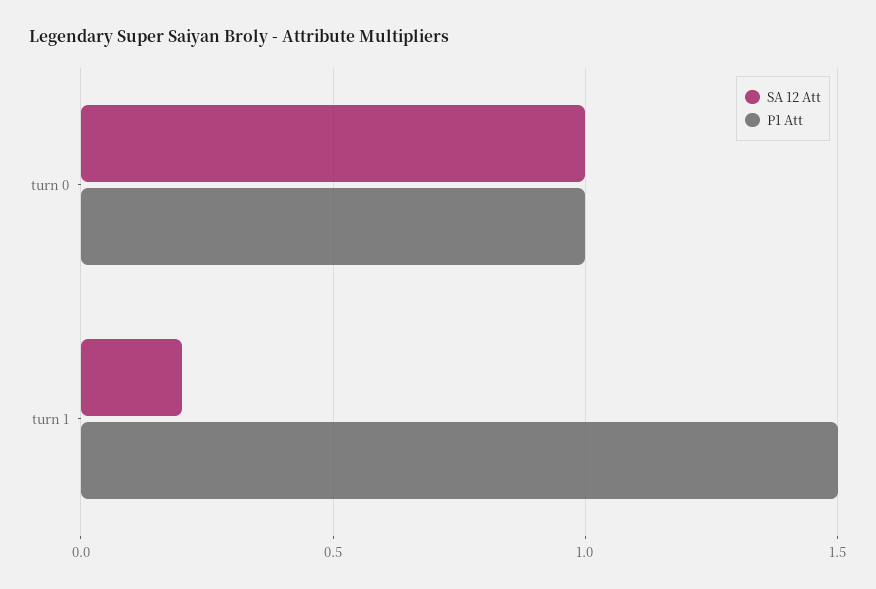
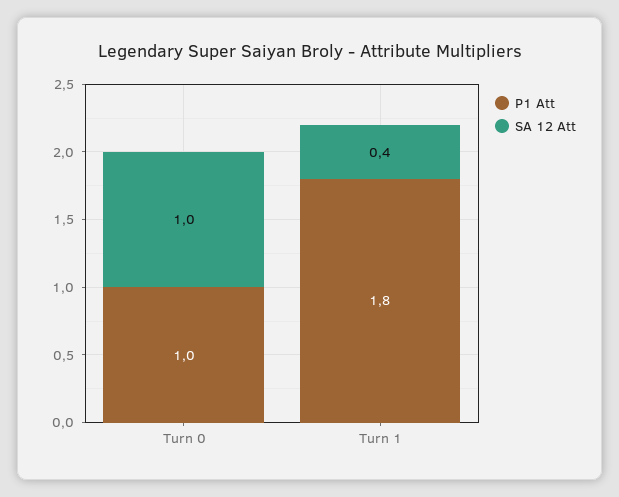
SA 12 Att, turn 1: 0.2 -> 0.4
P1 Att, turn 1: 1.5 -> 1.8

